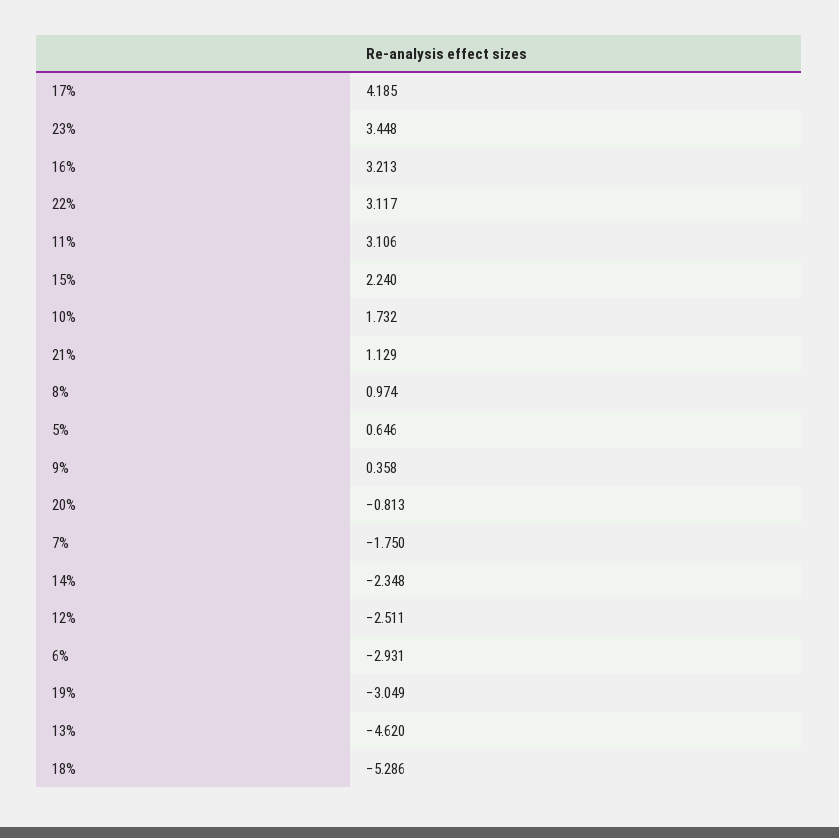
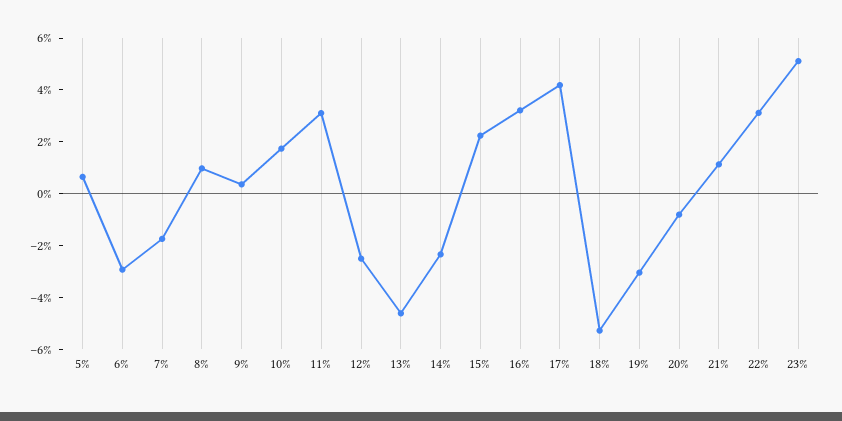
23%: 3.448 -> 5

